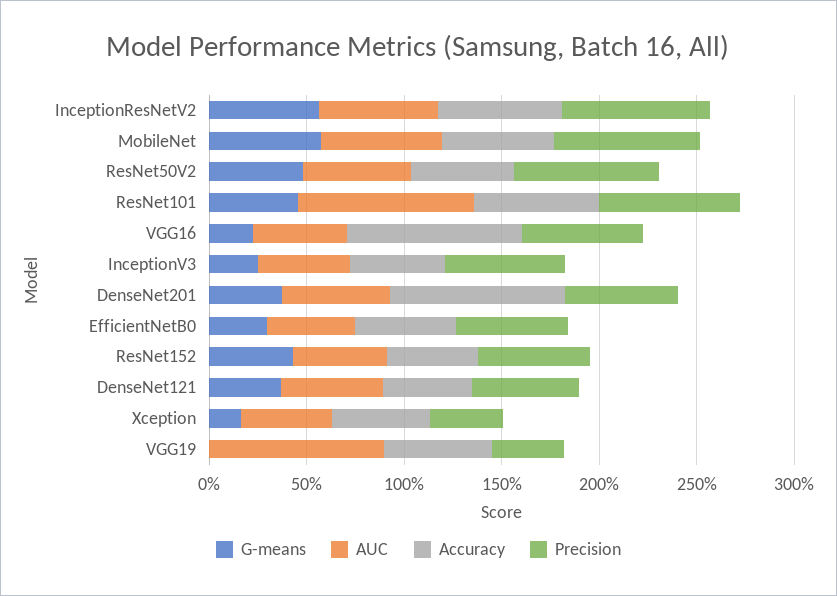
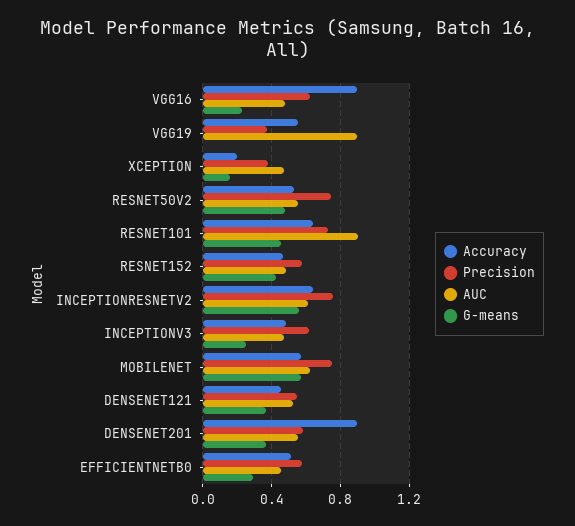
Accuracy, Xception: 0.5 -> 0.2

